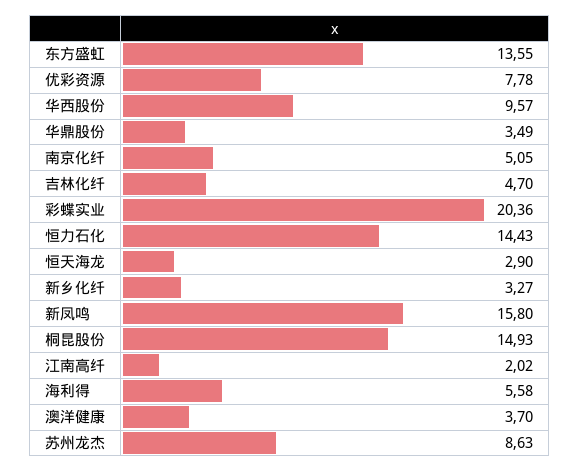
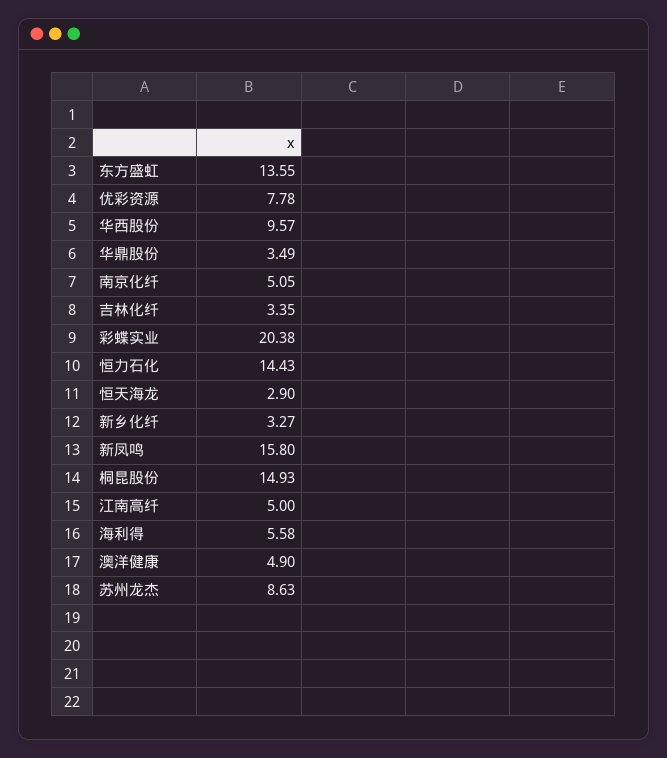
吉林化纤: 4.7 -> 3.35
彩蝶实业: 20.36 -> 20.38
江南高纤: 2.02 -> 5
澳洋健康: 3.7 -> 4.9

